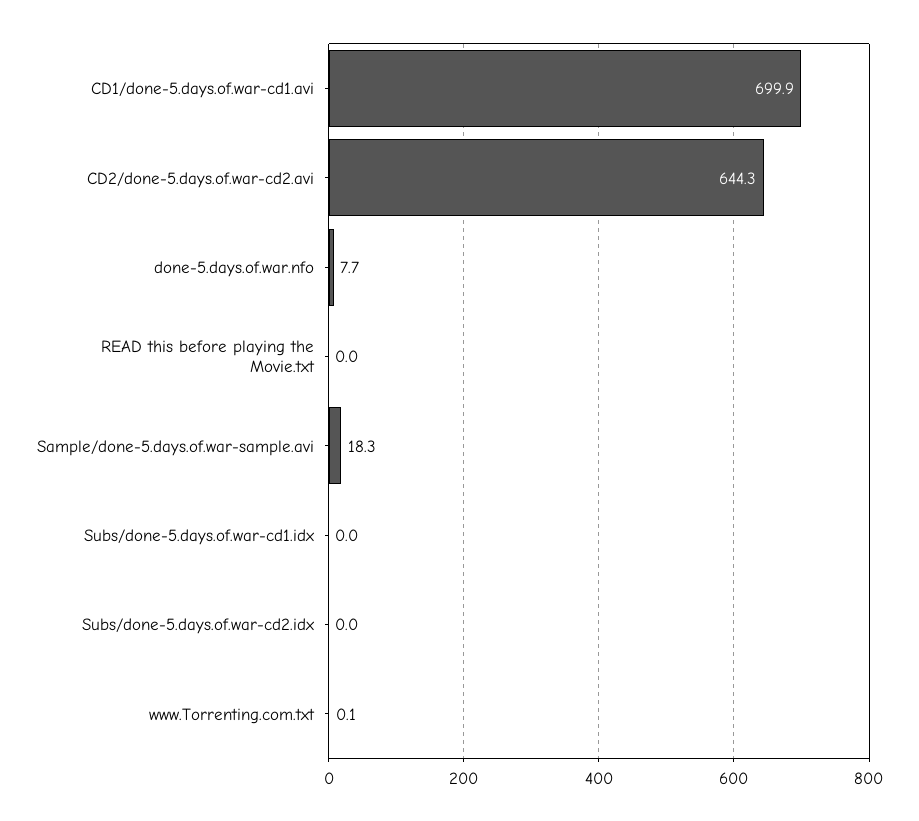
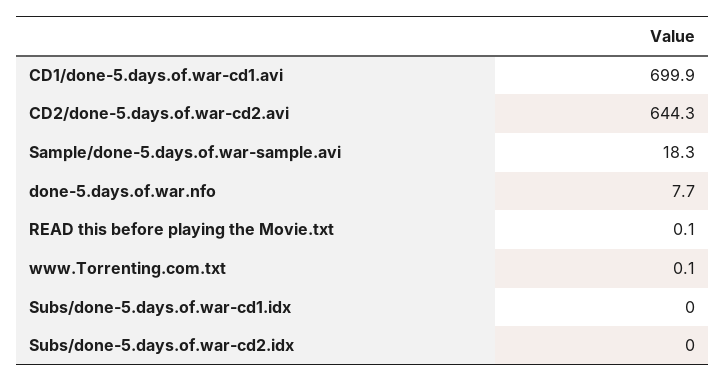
READ this before playing the Movie.txt: 0 -> 0.1

